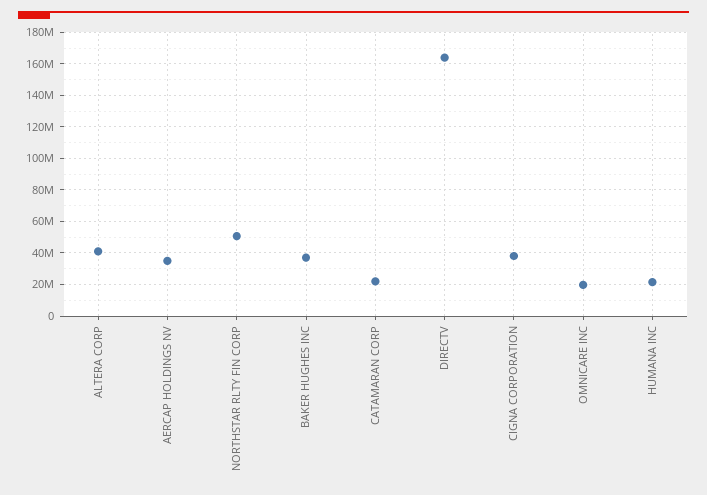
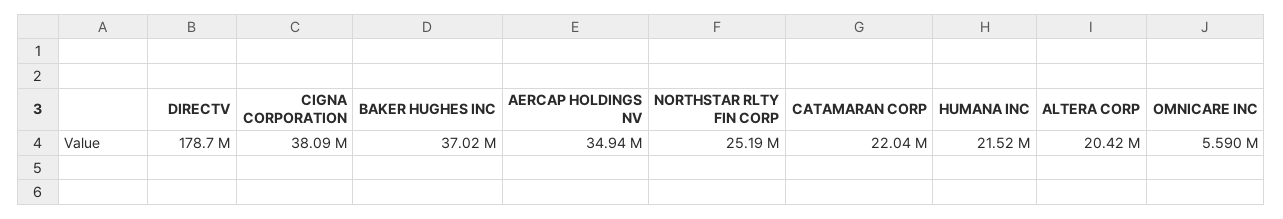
ALTERA CORP: 40000000 -> 20420000
NORTHSTAR RLTY FIN CORP: 50000000 -> 25190000
DIRECTV: 165000000 -> 178700000
OMNICARE INC: 20000000 -> 5590000

